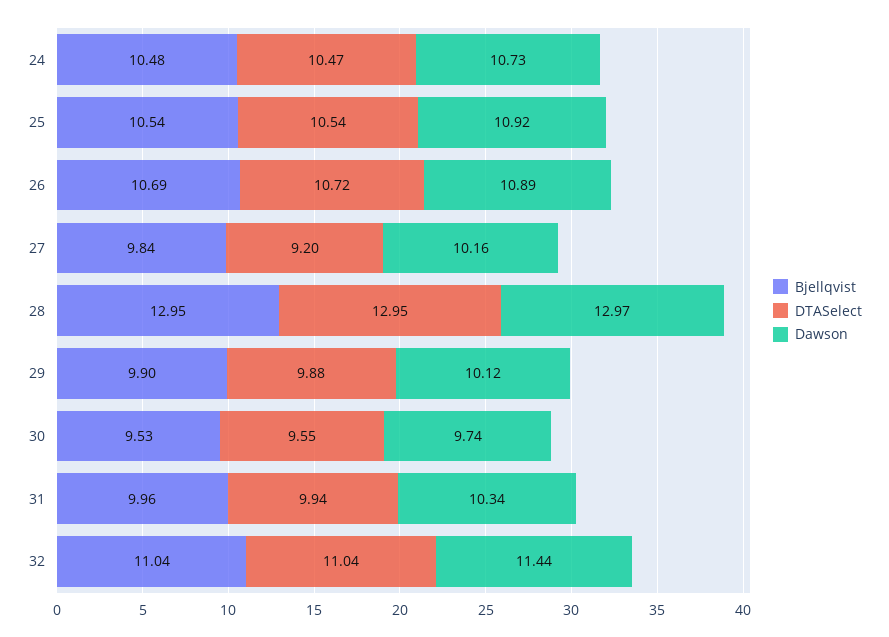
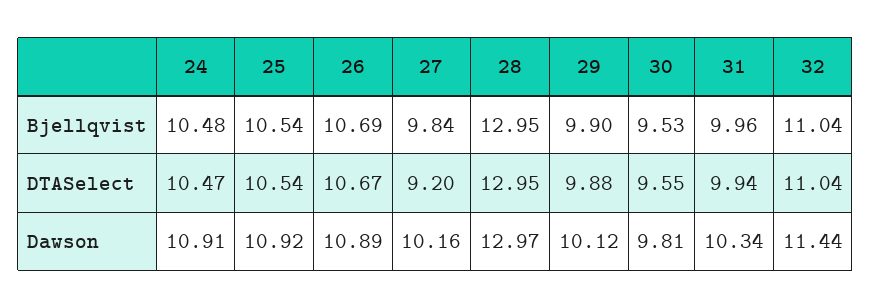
Dawson, 24: 10.73 -> 10.91
DTASelect, 26: 10.72 -> 10.67
Dawson, 30: 9.74 -> 9.81

